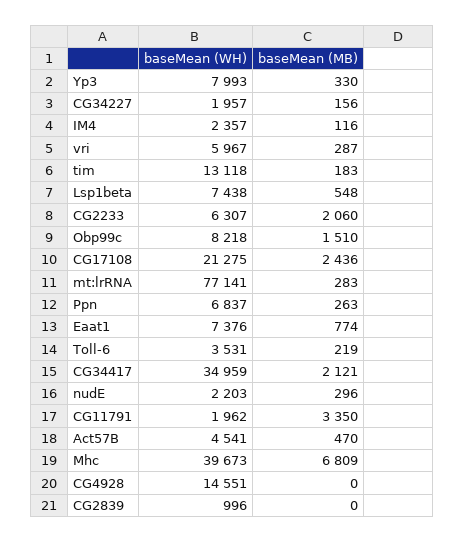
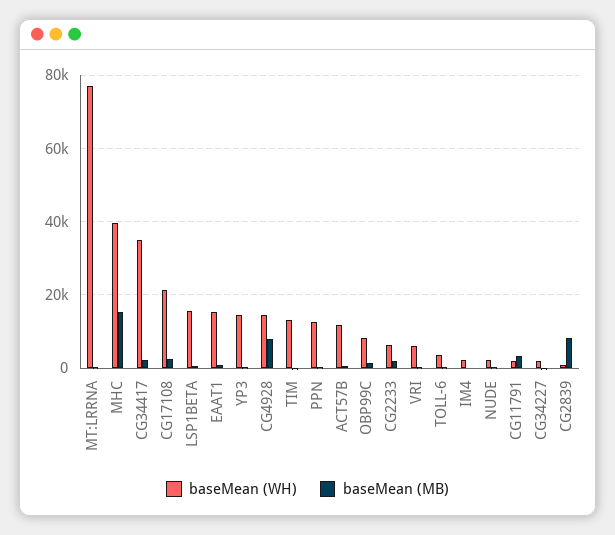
baseMean (WH), Yp3: 7993 -> 14000
baseMean (WH), Lsp1beta: 7438 -> 16000
baseMean (WH), Ppn: 6837 -> 12000
baseMean (WH), Eaat1: 7376 -> 16000
baseMean (WH), Act57B: 4541 -> 12000
baseMean (MB), Mhc: 6809 -> 16000
baseMean (MB), CG4928: 0 -> 8000
baseMean (MB), CG2839: 0 -> 8000

